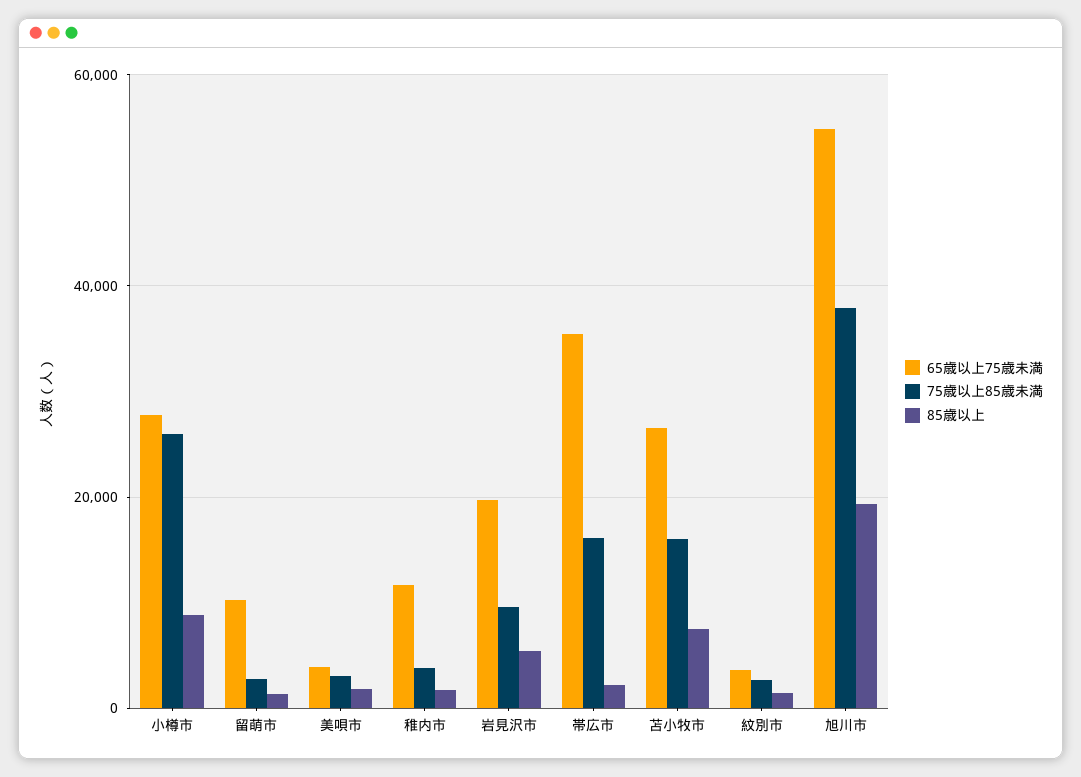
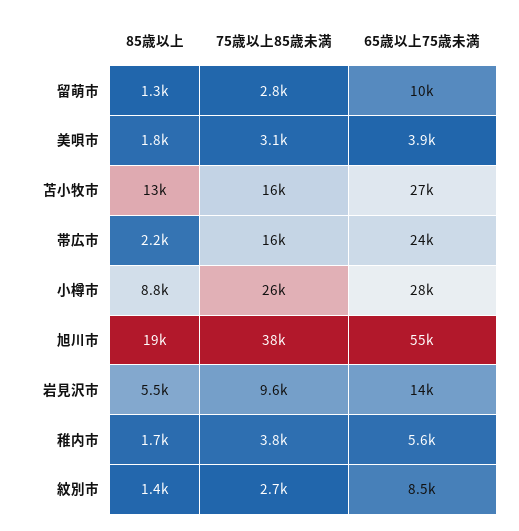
65歳以上75歳未満, 稚内市: 12000 -> 5600
65歳以上75歳未満, 岩見沢市: 20000 -> 14000
65歳以上75歳未満, 帯広市: 36000 -> 24000
85歳以上, 苫小牧市: 8000 -> 13000
65歳以上75歳未満, 紋別市: 4000 -> 8500

